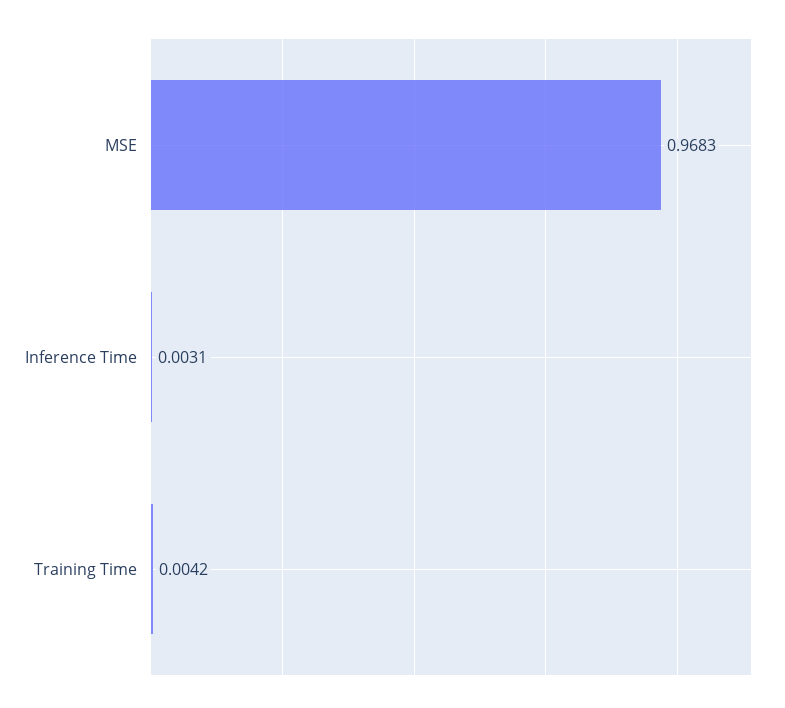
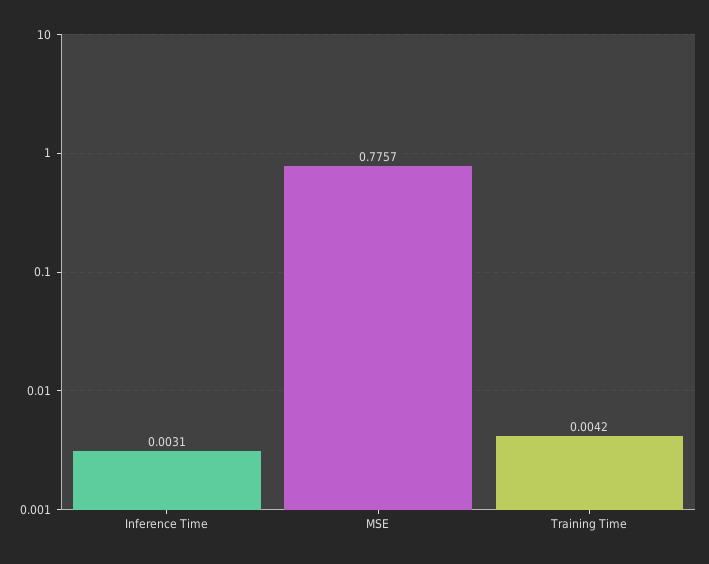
MSE: 0.9683 -> 0.7757

